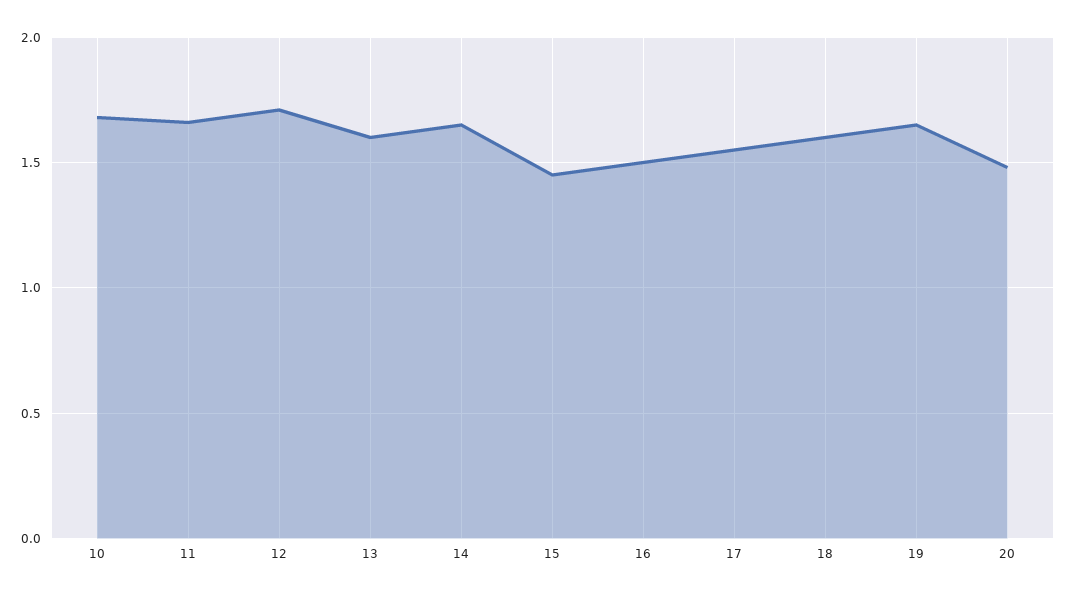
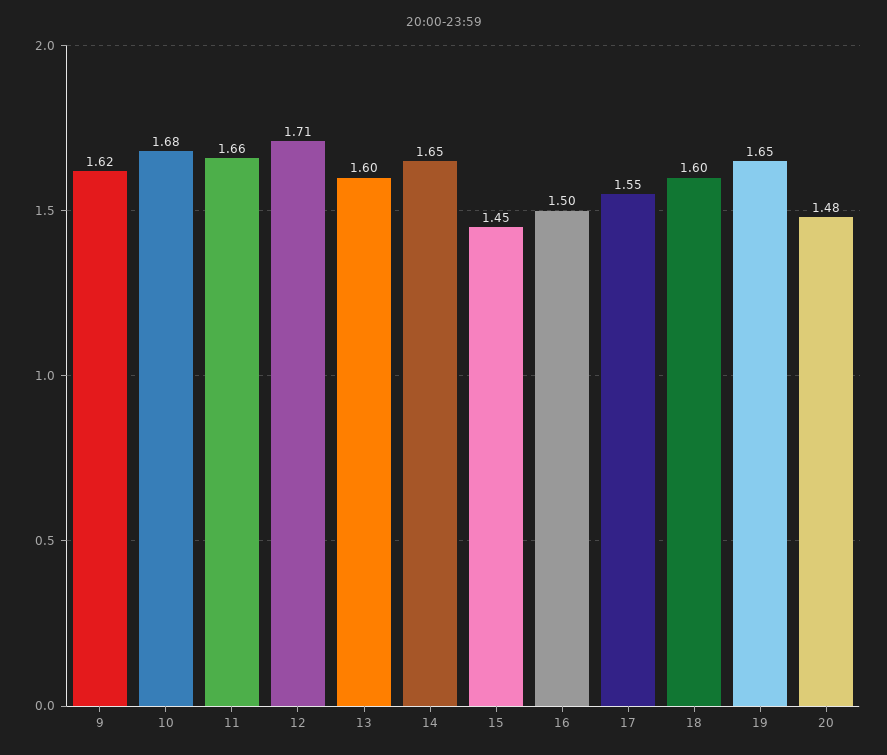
9: none -> 1.62

